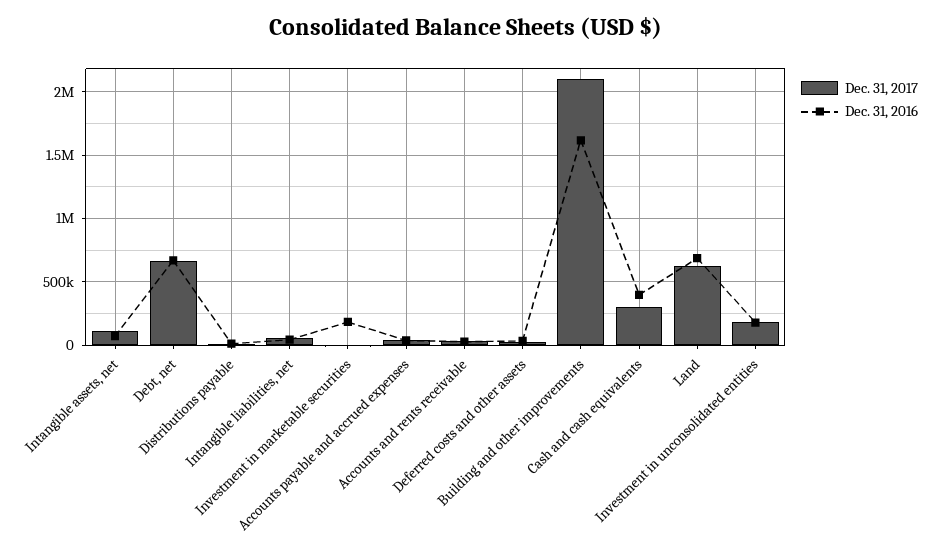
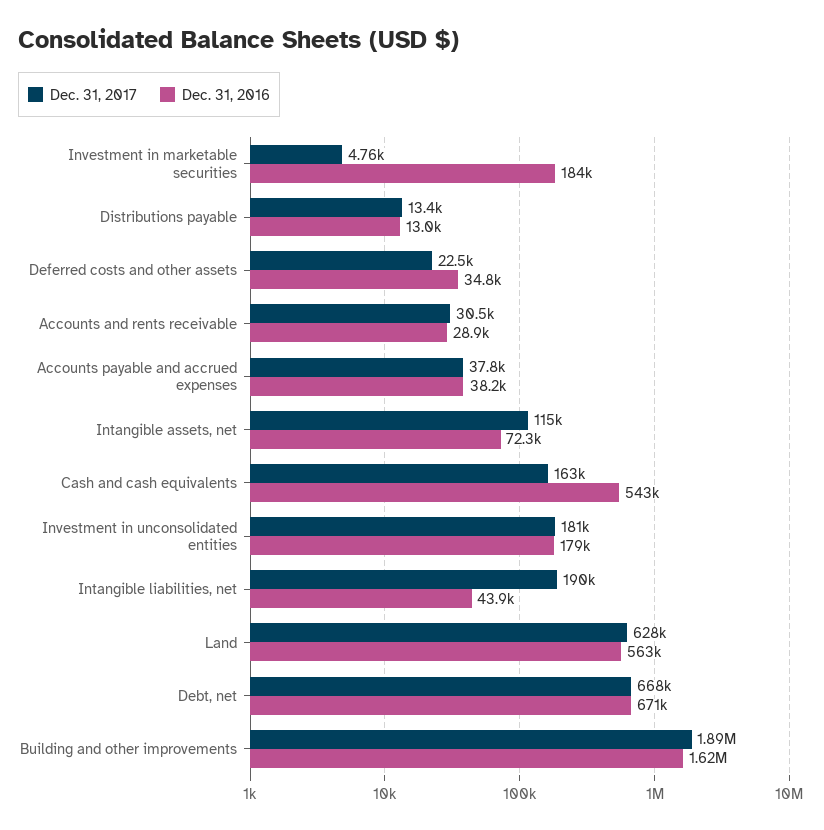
Dec. 31, 2017, Intangible liabilities, net: 50000 -> 190000
Dec. 31, 2017, Building and other improvements: 2100000 -> 1890000
Dec. 31, 2017, Cash and cash equivalents: 300000 -> 163000
Dec. 31, 2016, Cash and cash equivalents: 400000 -> 543000
Dec. 31, 2016, Land: 700000 -> 563000

